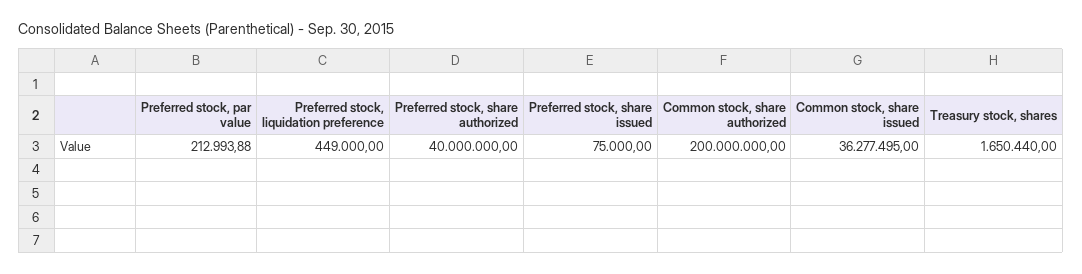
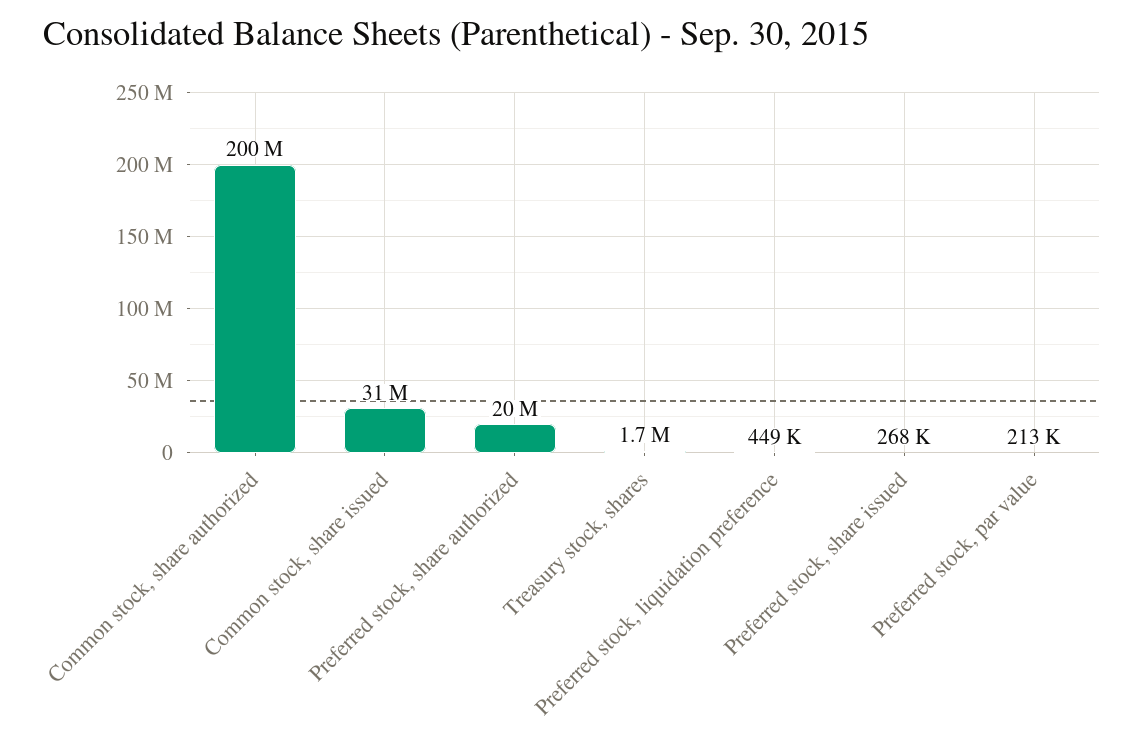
Preferred stock, share authorized: 40000000 -> 20000000
Preferred stock, share issued: 75000 -> 268000
Common stock, share issued: 36277495 -> 31000000

